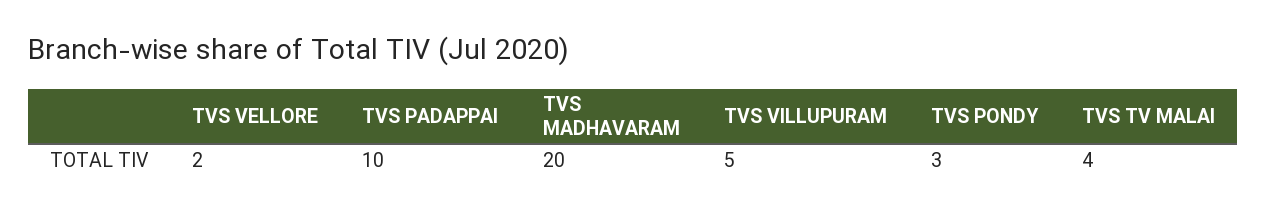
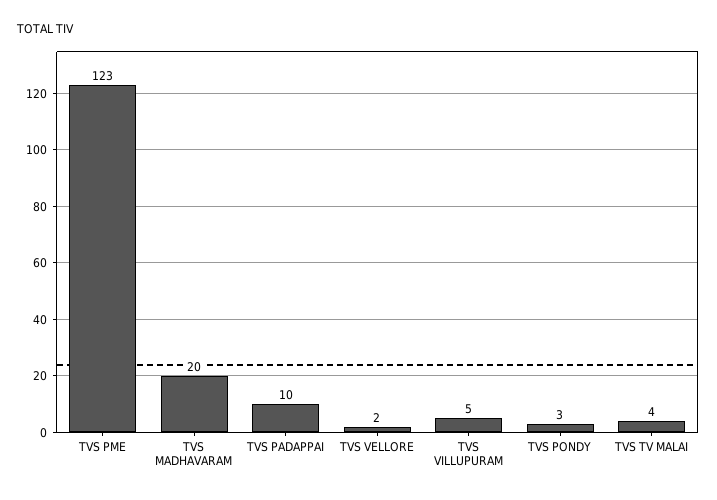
TVS PME: none -> 123

